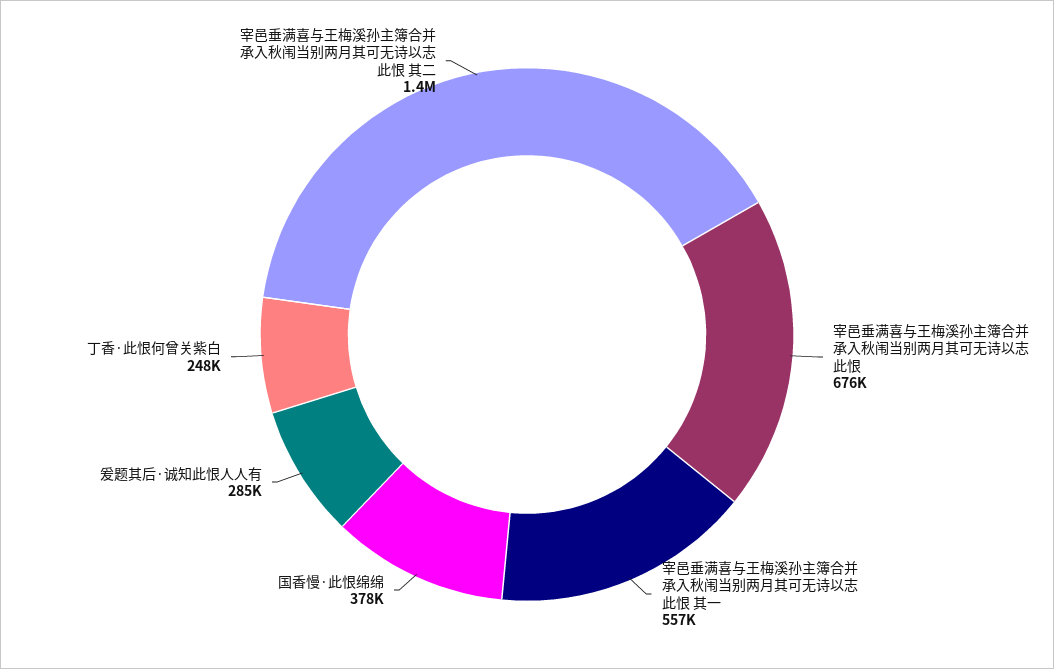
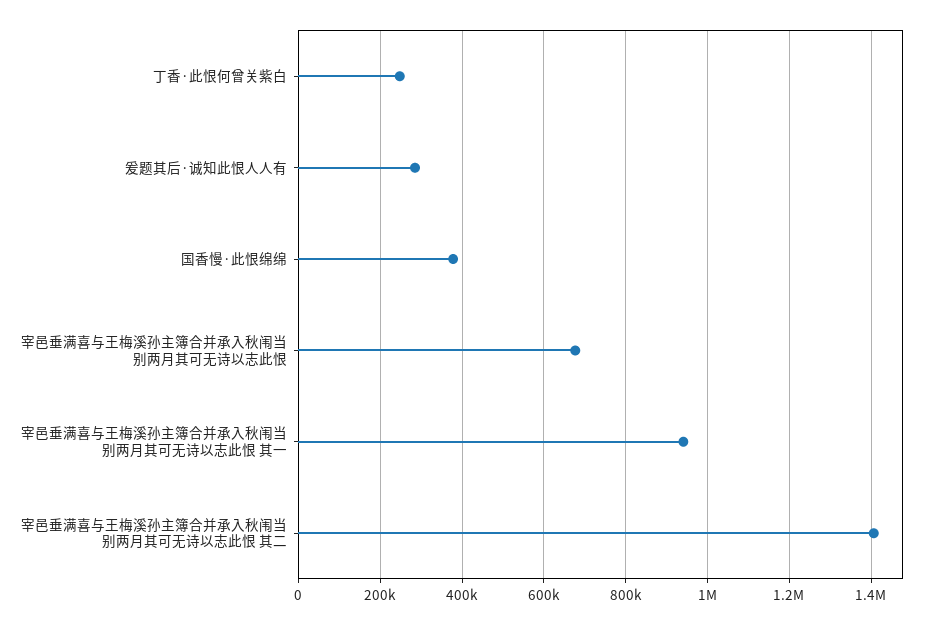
宰邑垂满喜与王梅溪孙主簿合并承入秋闱当别两月其可无诗以志此恨 其一: 557000 -> 940000

